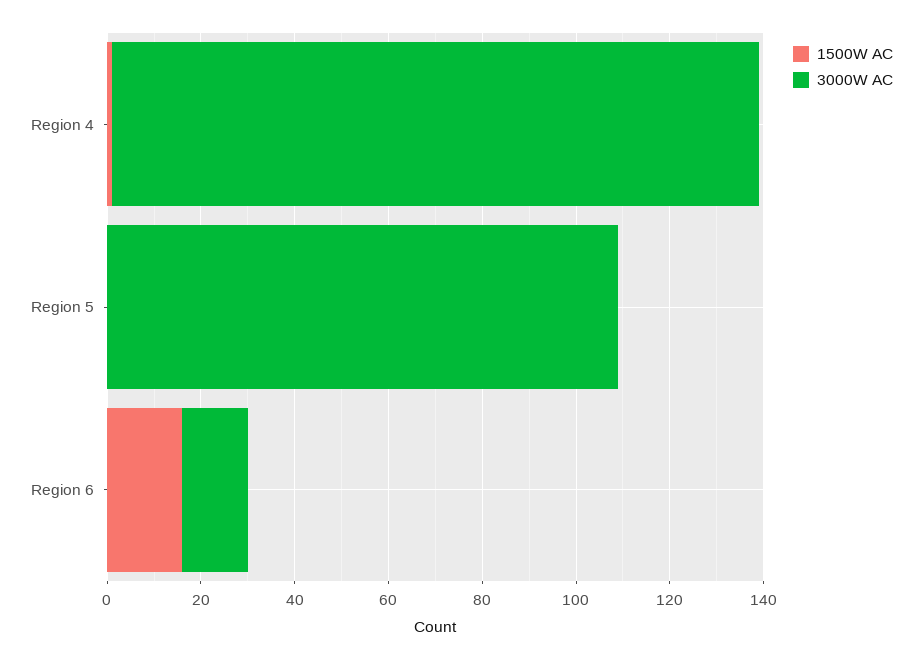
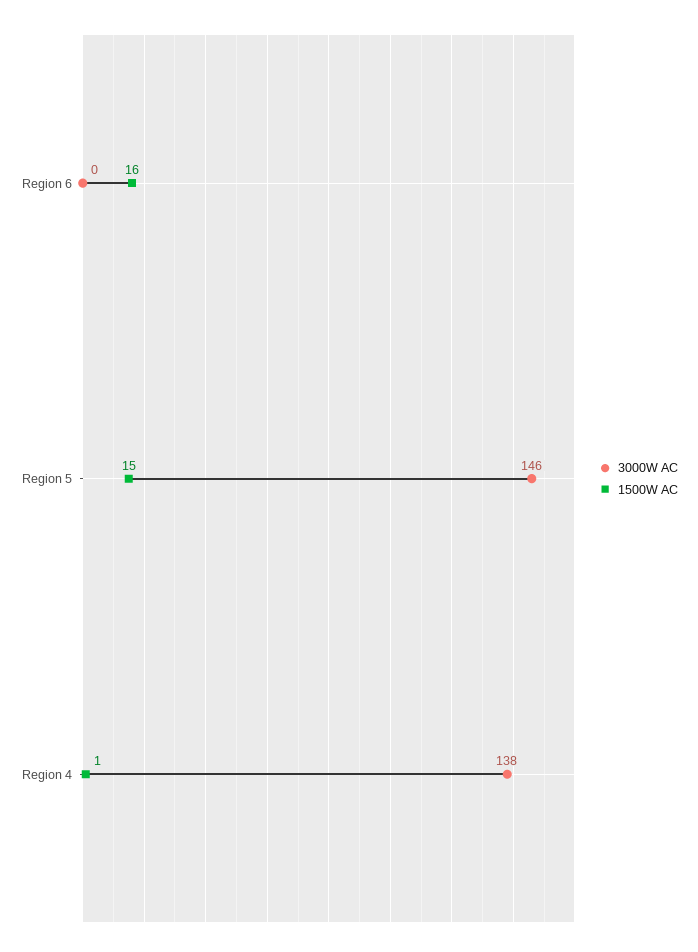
1500W AC, Region 5: 0 -> 15
3000W AC, Region 5: 110 -> 146
3000W AC, Region 6: 15 -> 0

